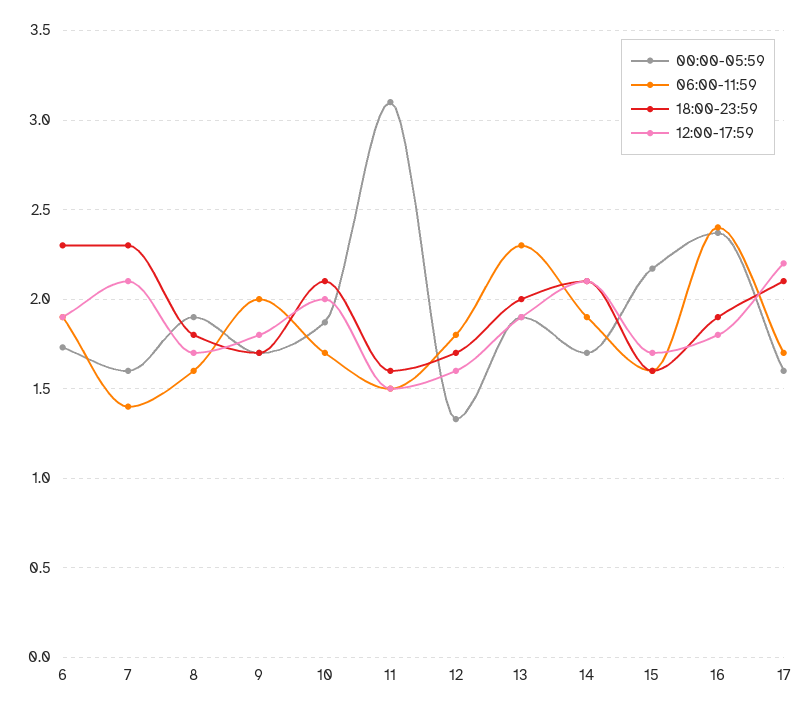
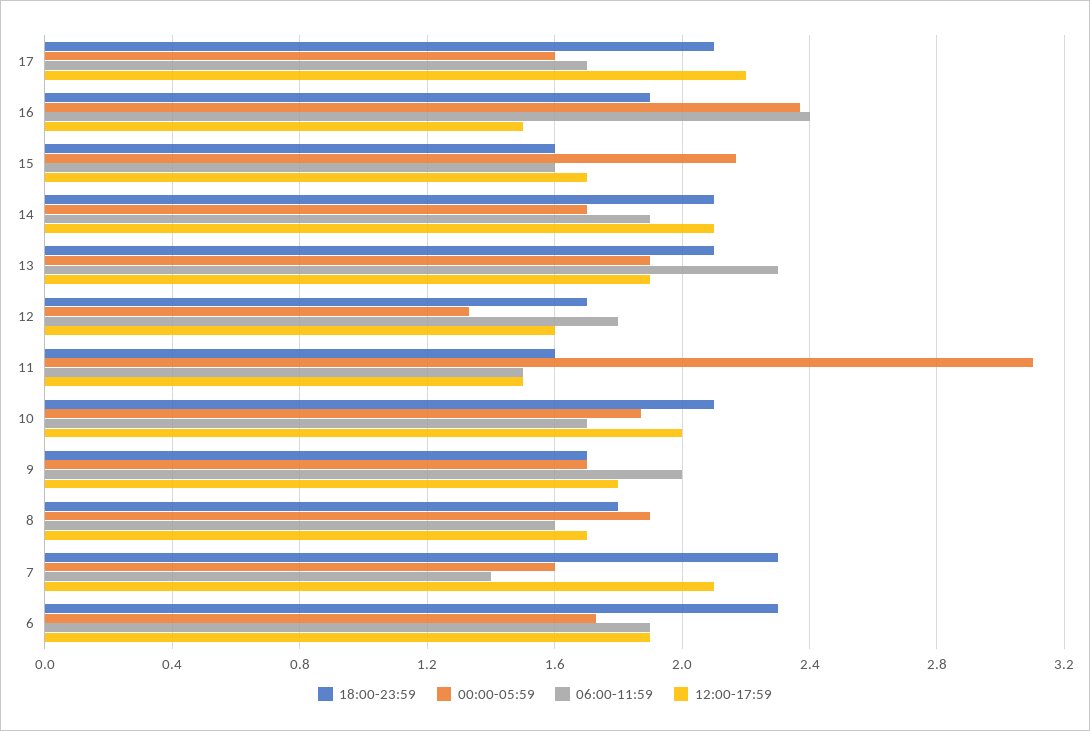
18:00-23:59, 13: 2 -> 2.1
12:00-17:59, 16: 1.8 -> 1.5

